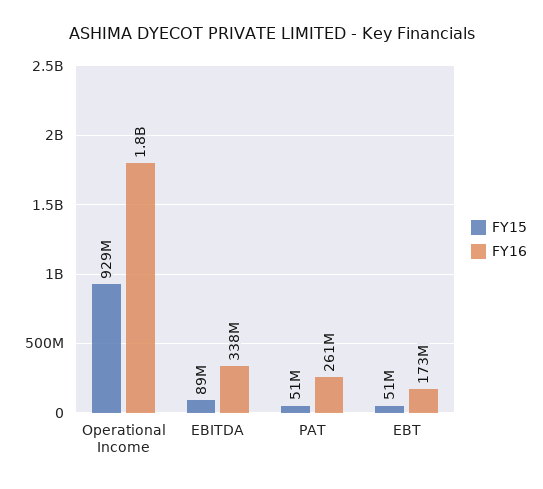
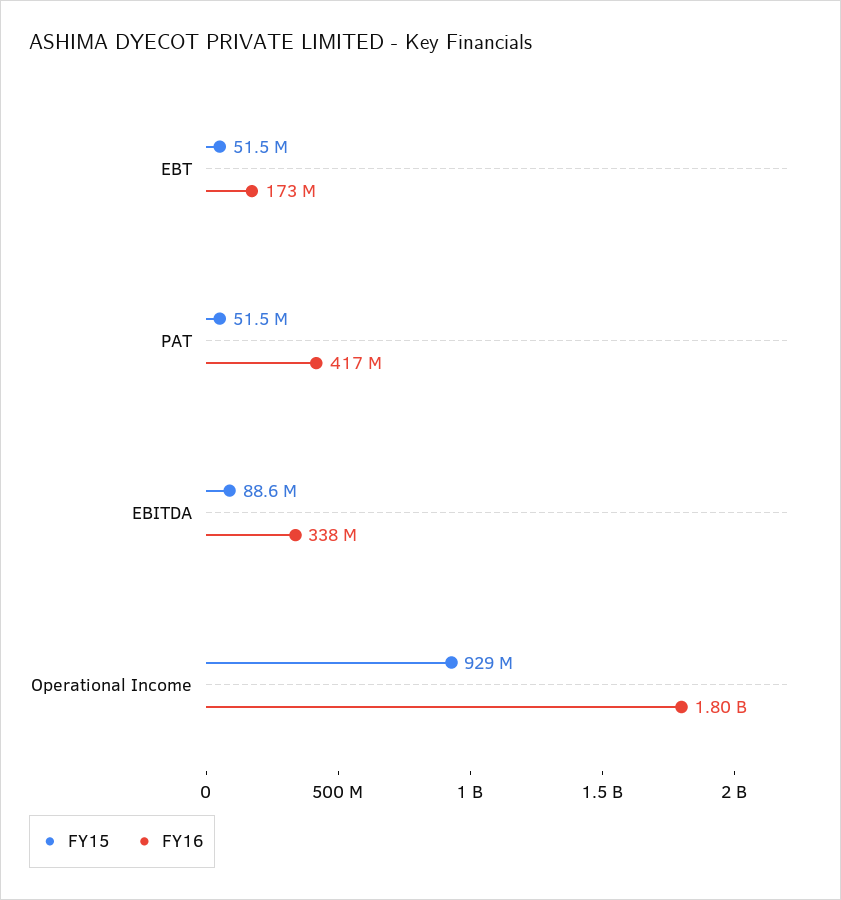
FY16, PAT: 261000000 -> 417000000

